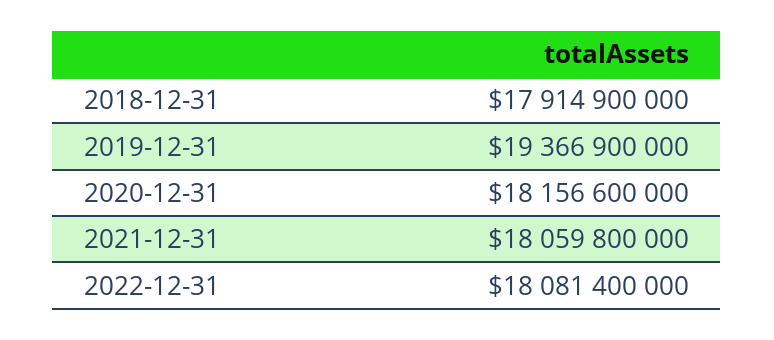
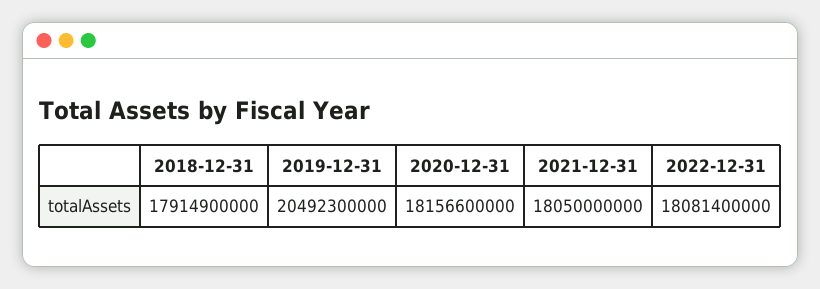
2019-12-31: 19366900000 -> 20492300000
2021-12-31: 18059800000 -> 18050000000

